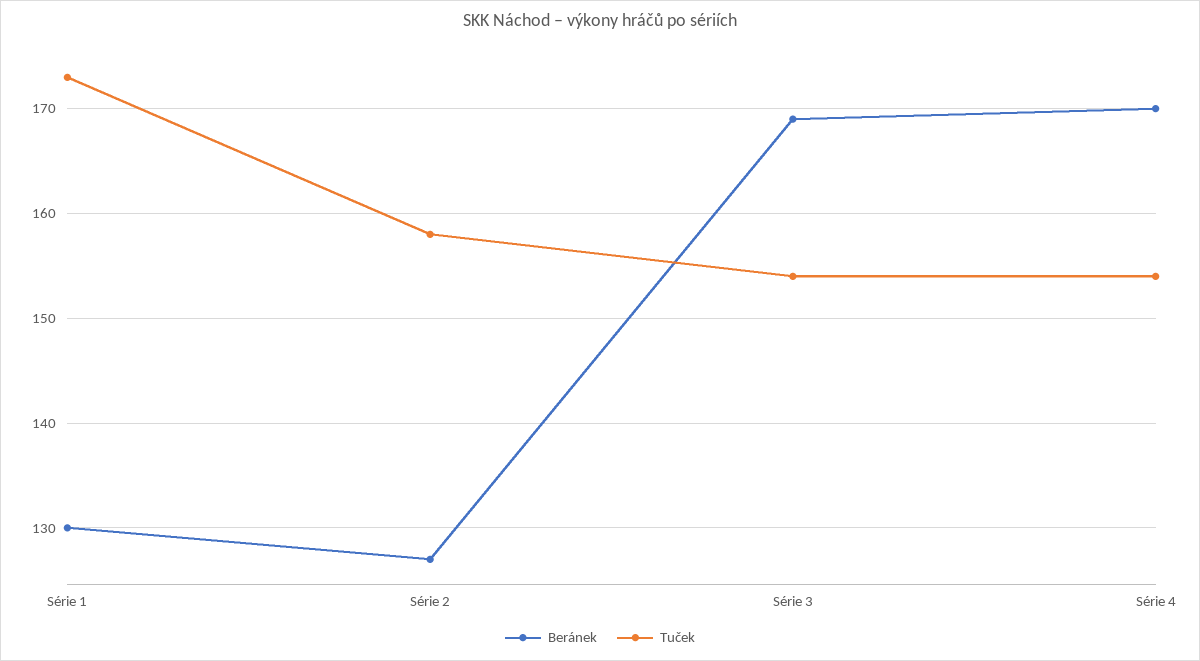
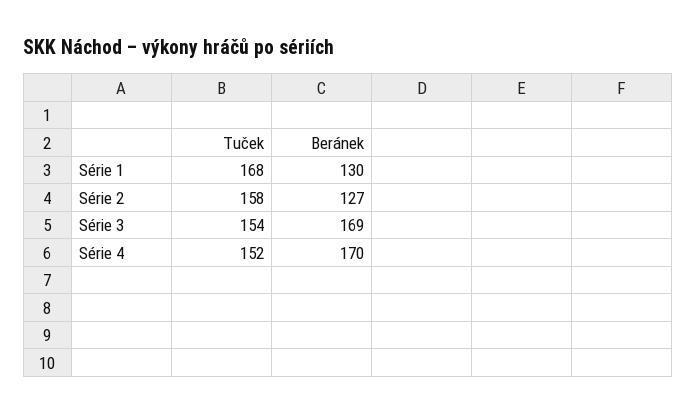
Tuček, Série 1: 173 -> 168
Tuček, Série 4: 154 -> 152

